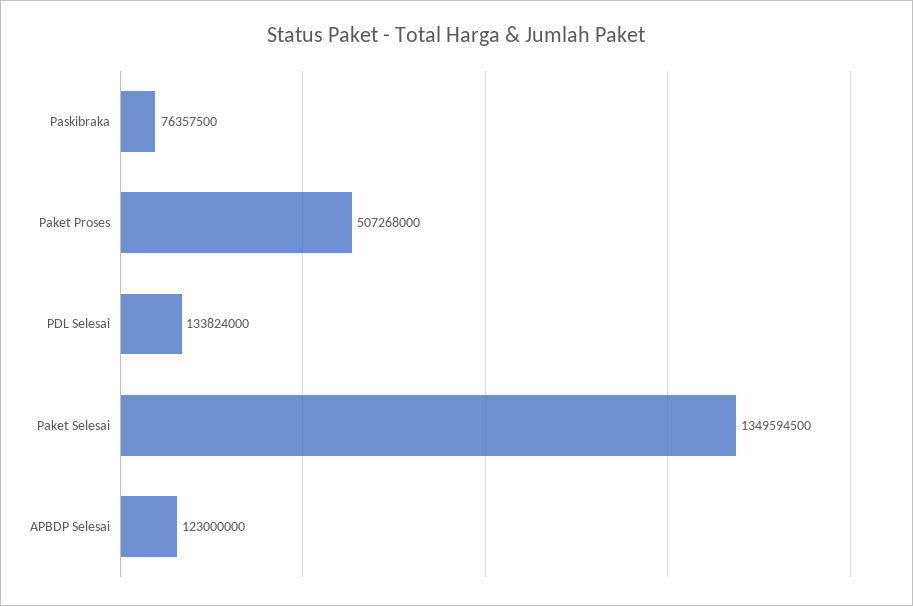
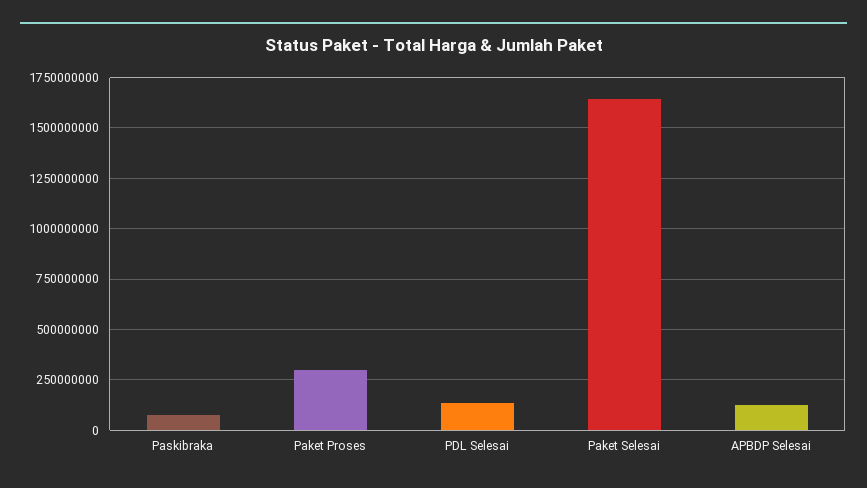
Paket Proses: 507268000 -> 300000000
Paket Selesai: 1349594500 -> 1650000000

